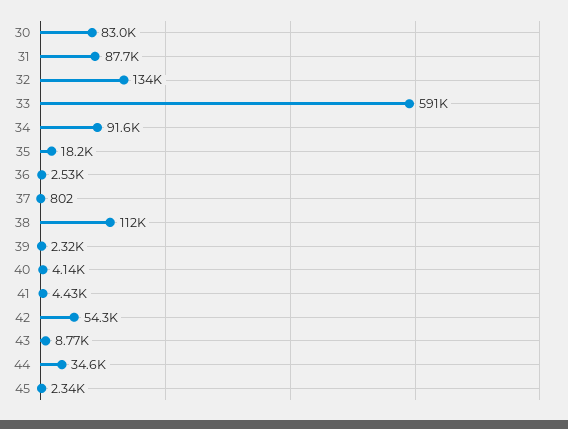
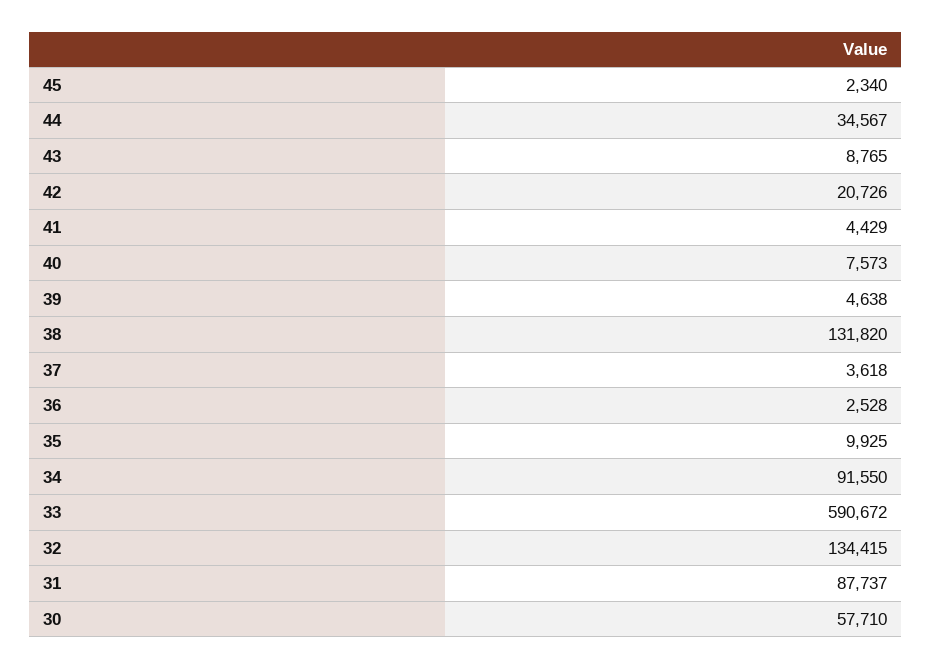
30: 83000 -> 57710
35: 18200 -> 9925
37: 802 -> 3618
38: 112000 -> 131820
39: 2320 -> 4638
40: 4140 -> 7573
42: 54300 -> 20726

